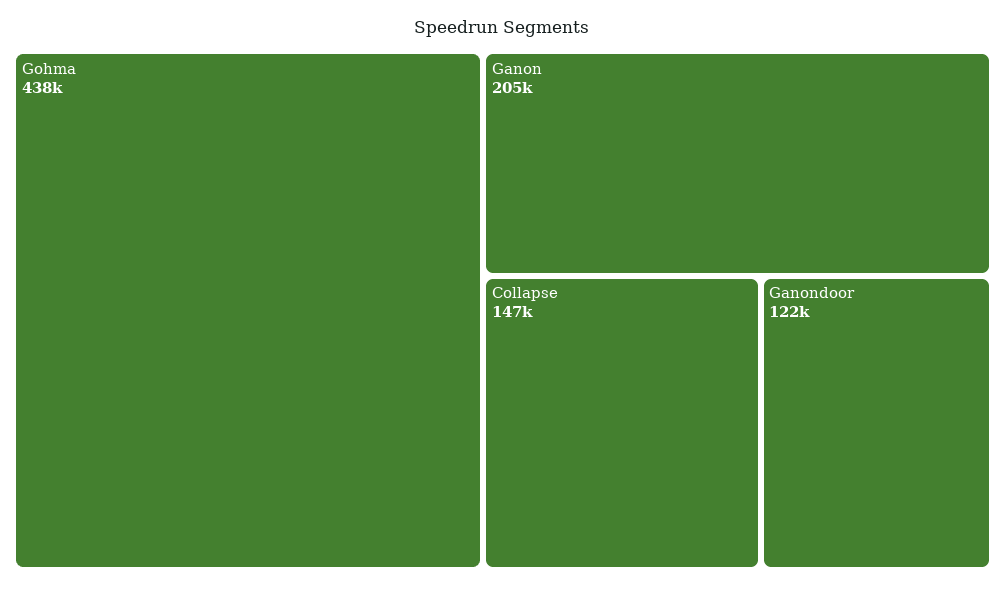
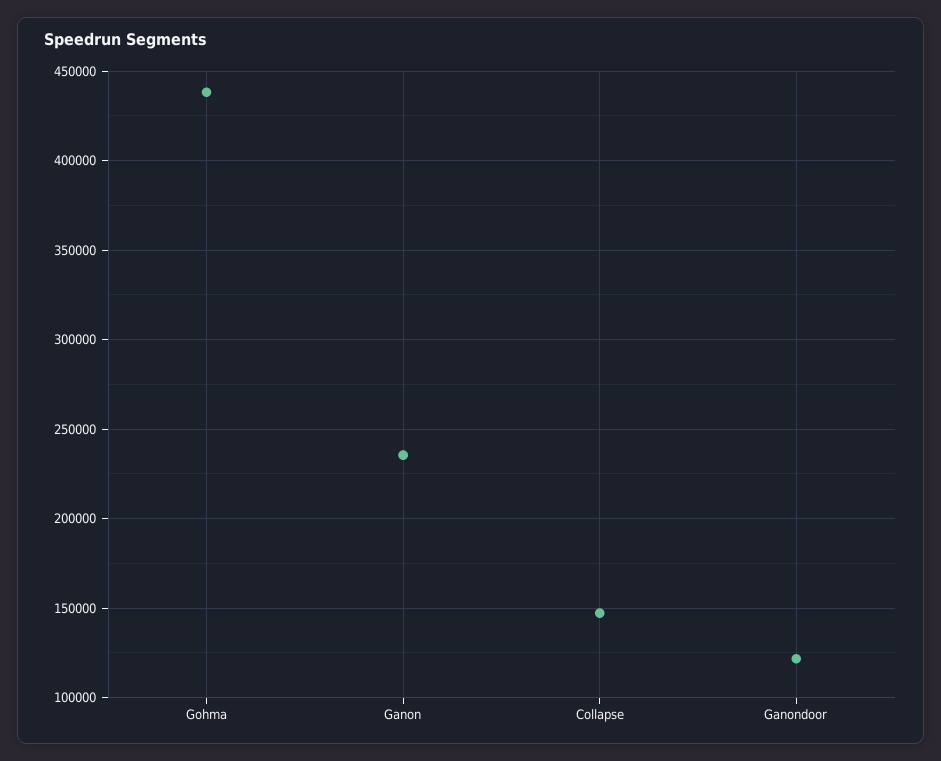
Ganon: 205000 -> 235000

